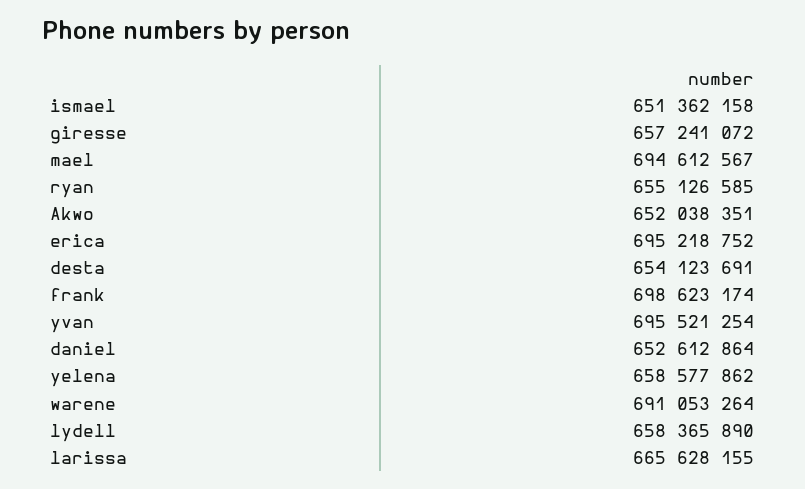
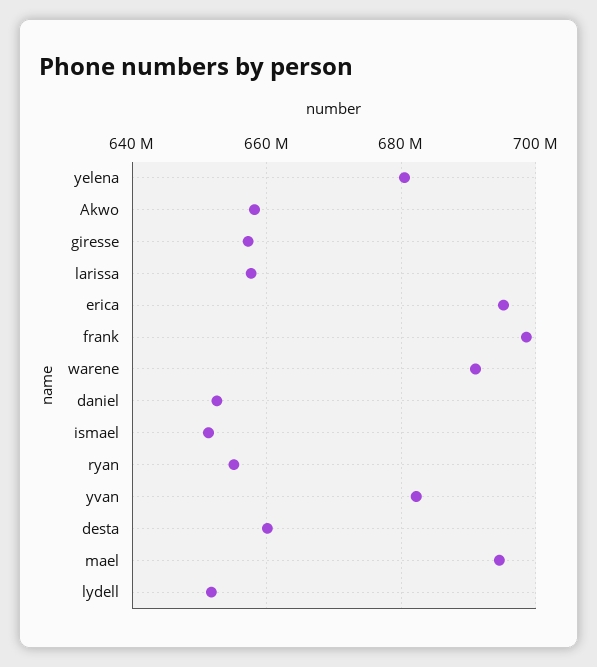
Akwo: 652038351 -> 658000000
desta: 654123691 -> 660000000
yvan: 695521254 -> 682000000
yelena: 658577862 -> 680000000
lydell: 658365890 -> 652000000
larissa: 665628155 -> 658000000

